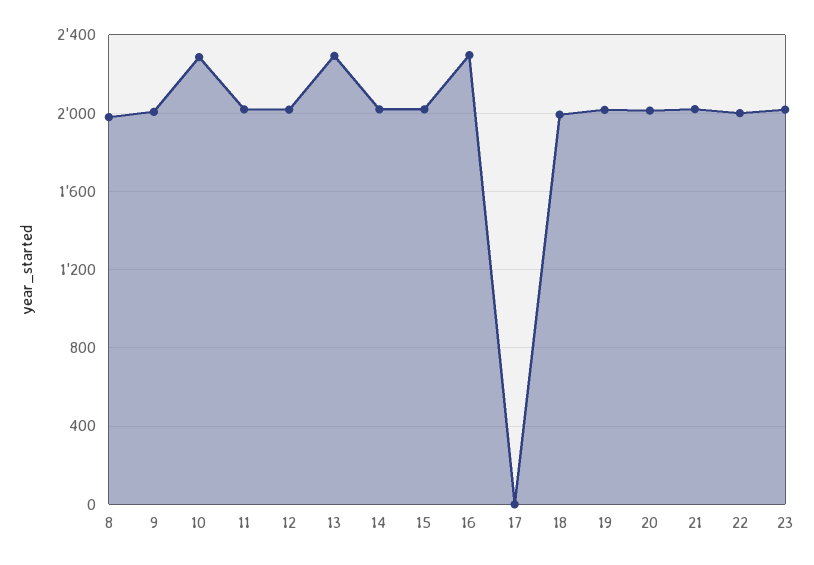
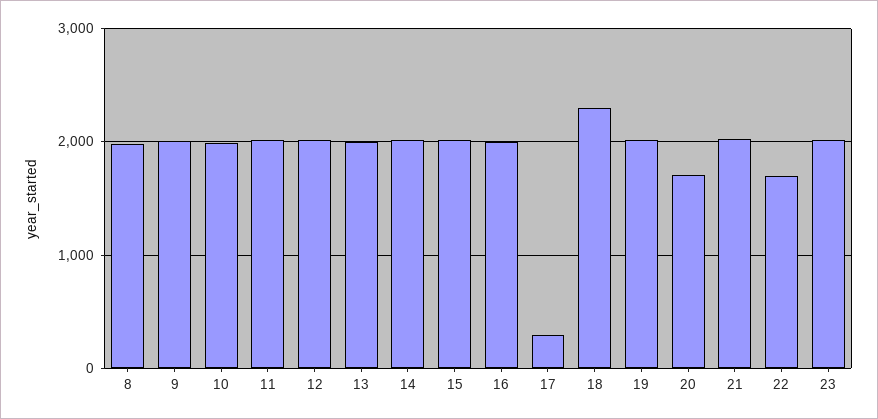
10: 2300 -> 2000
13: 2300 -> 2000
16: 2300 -> 2000
17: 0 -> 300
18: 2000 -> 2300
20: 2000 -> 1700
22: 2000 -> 1700

